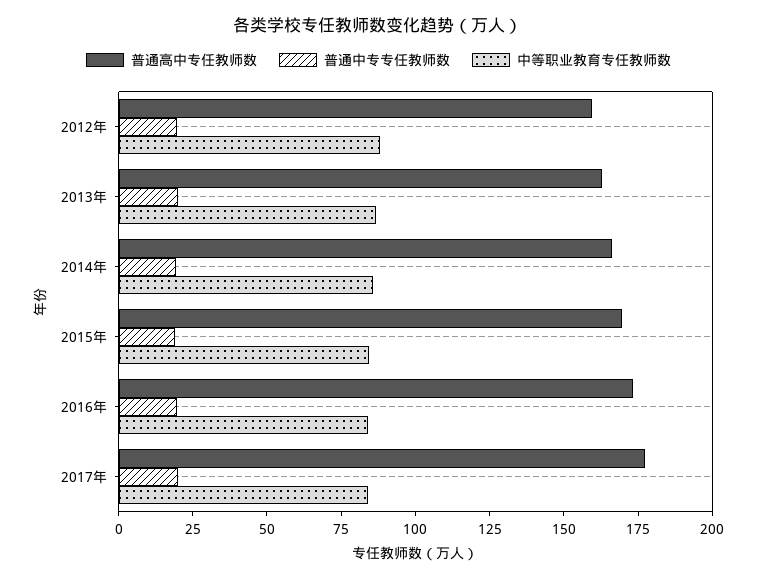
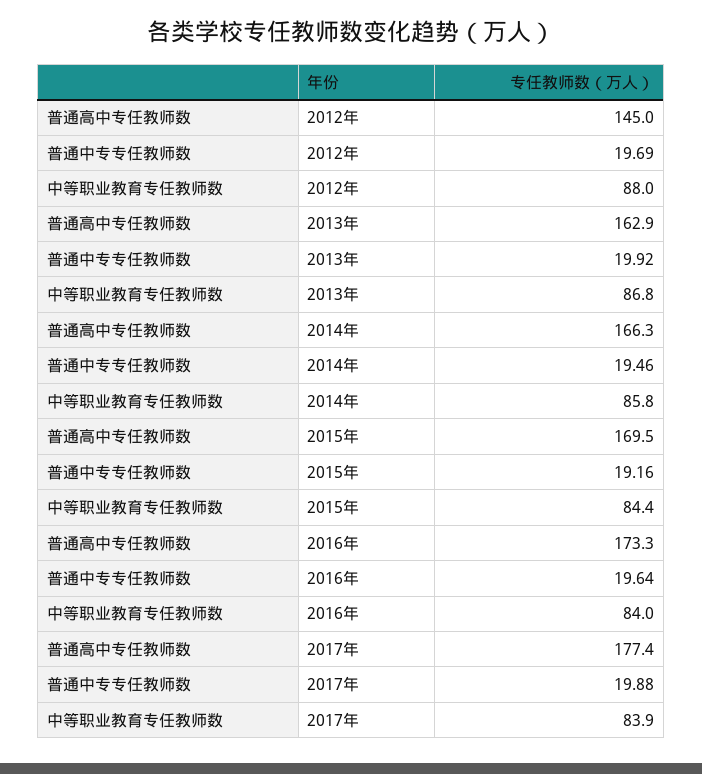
普通高中专任教师数, 2012年: 160 -> 145

